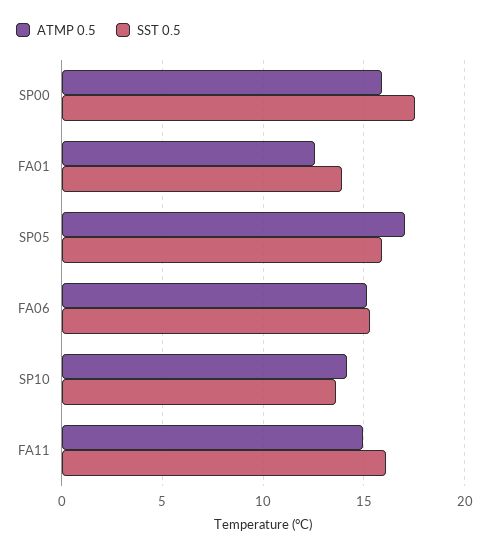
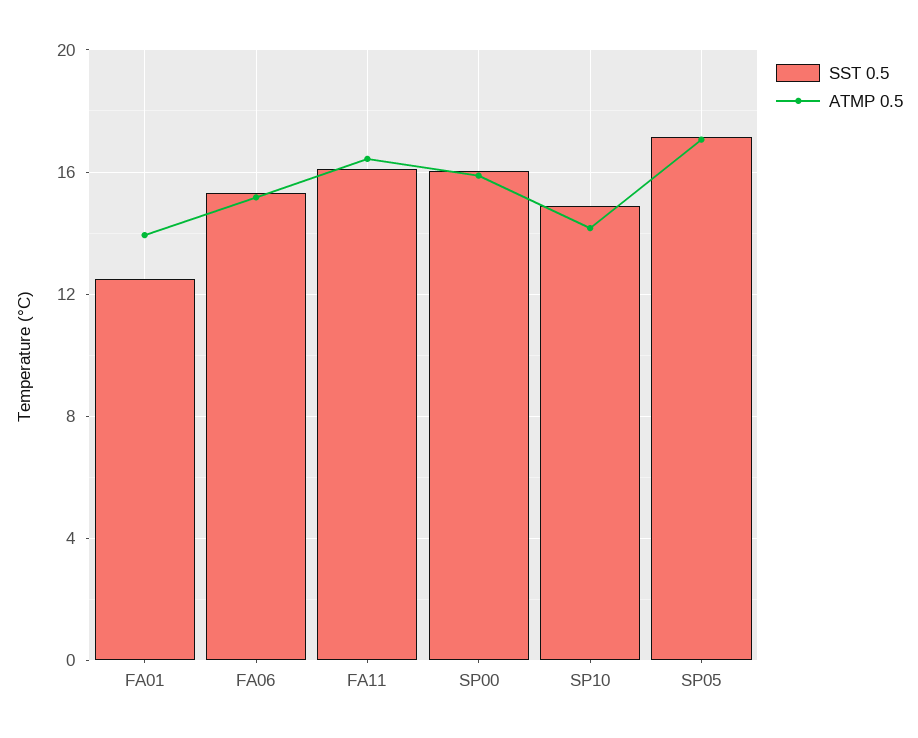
SST 0.5, SP00: 17.5 -> 16
ATMP 0.5, FA01: 12.5 -> 14
SST 0.5, FA01: 14 -> 12.5
SST 0.5, SP05: 16 -> 17
SST 0.5, SP10: 13.5 -> 15
ATMP 0.5, FA11: 15 -> 16.5

